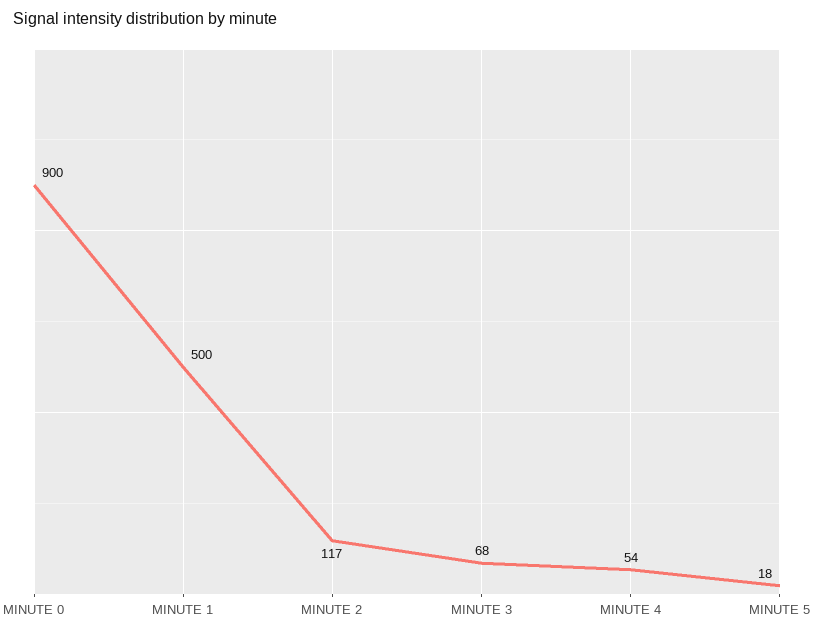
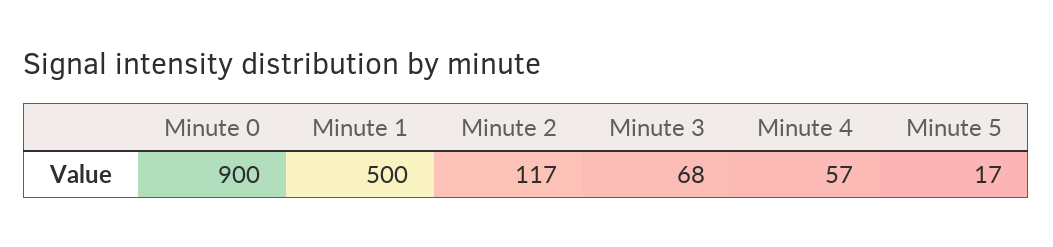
MINUTE 4: 54 -> 57
MINUTE 5: 18 -> 17

